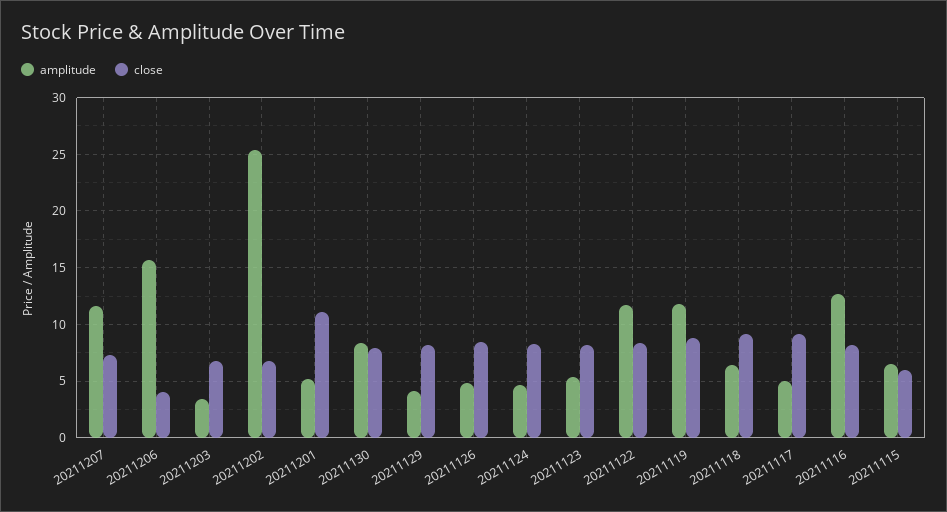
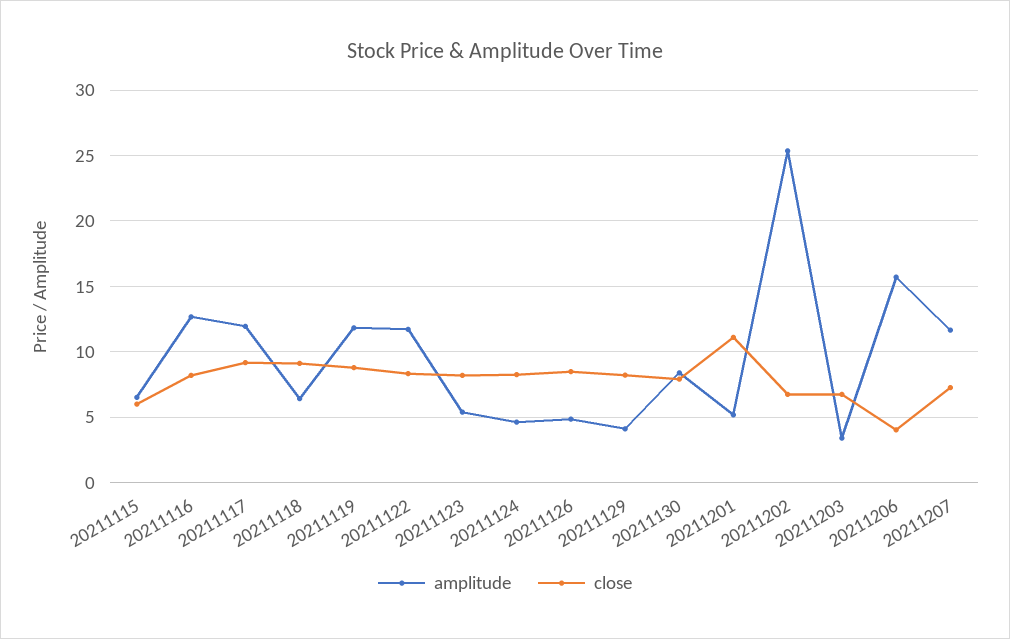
amplitude, 20211117: 5 -> 12

